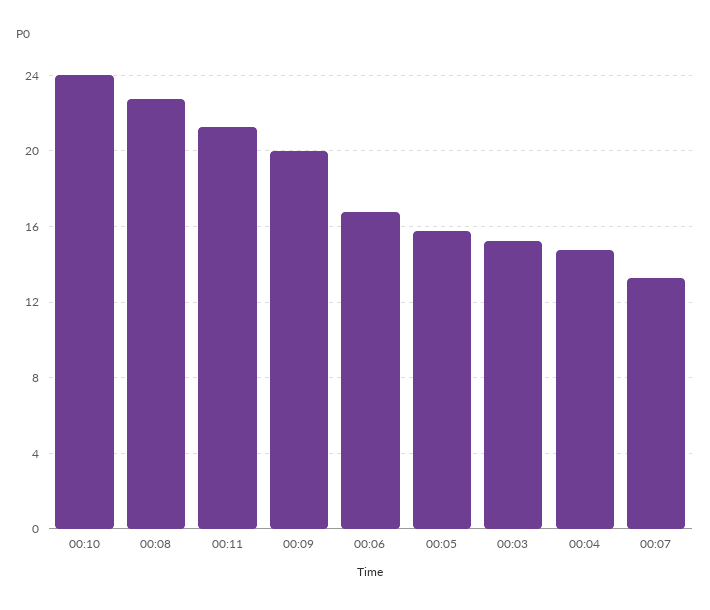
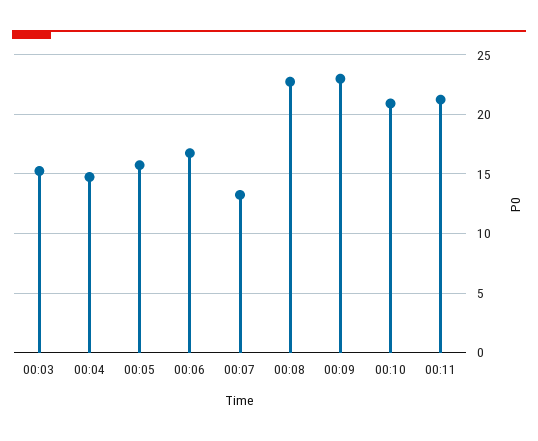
00:10: 24 -> 21
00:09: 20 -> 23

